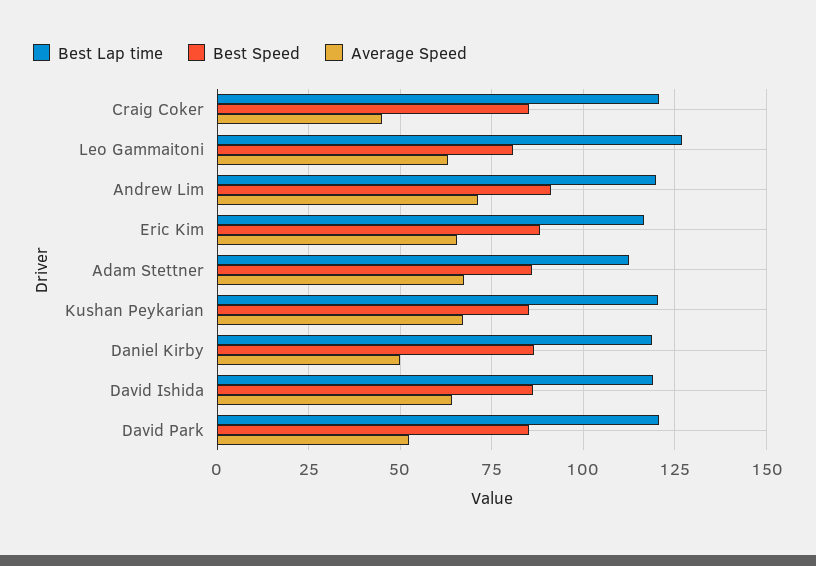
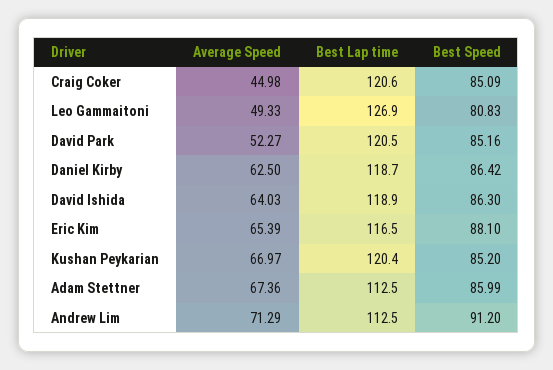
Average Speed, Leo Gammaitoni: 62.5 -> 49.33
Best Lap time, Andrew Lim: 120 -> 112.5
Average Speed, Daniel Kirby: 50 -> 62.5

